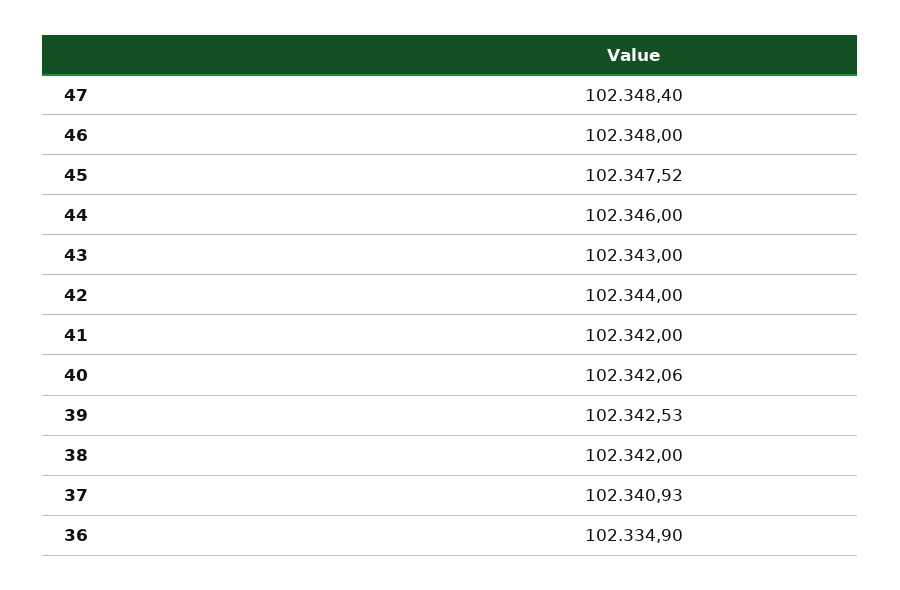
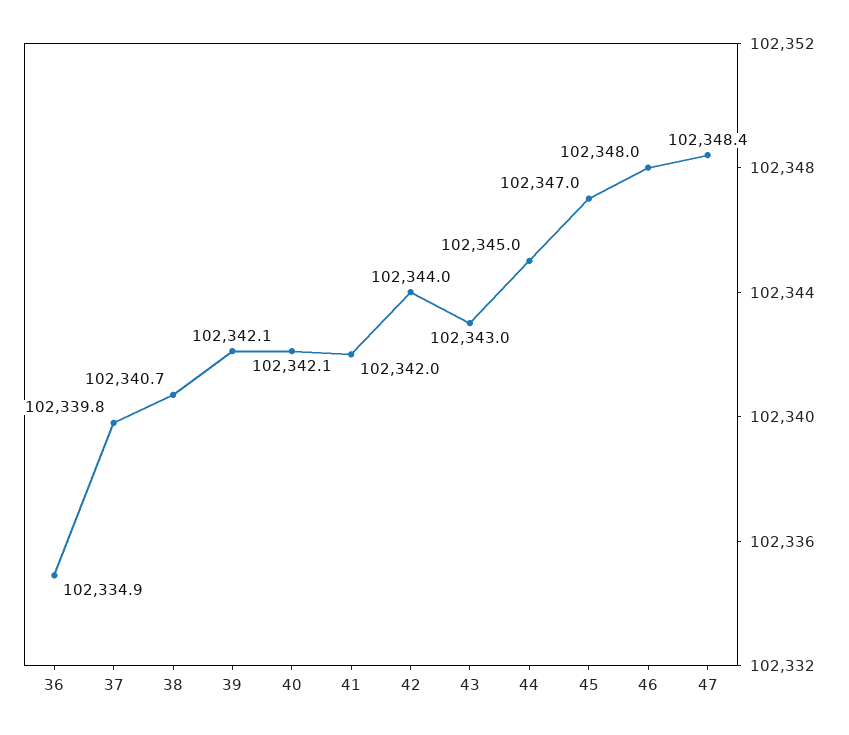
45: 102347.52 -> 102347
44: 102346 -> 102345
39: 102342.53 -> 102342.1
38: 102342 -> 102340.7
37: 102340.93 -> 102339.8

